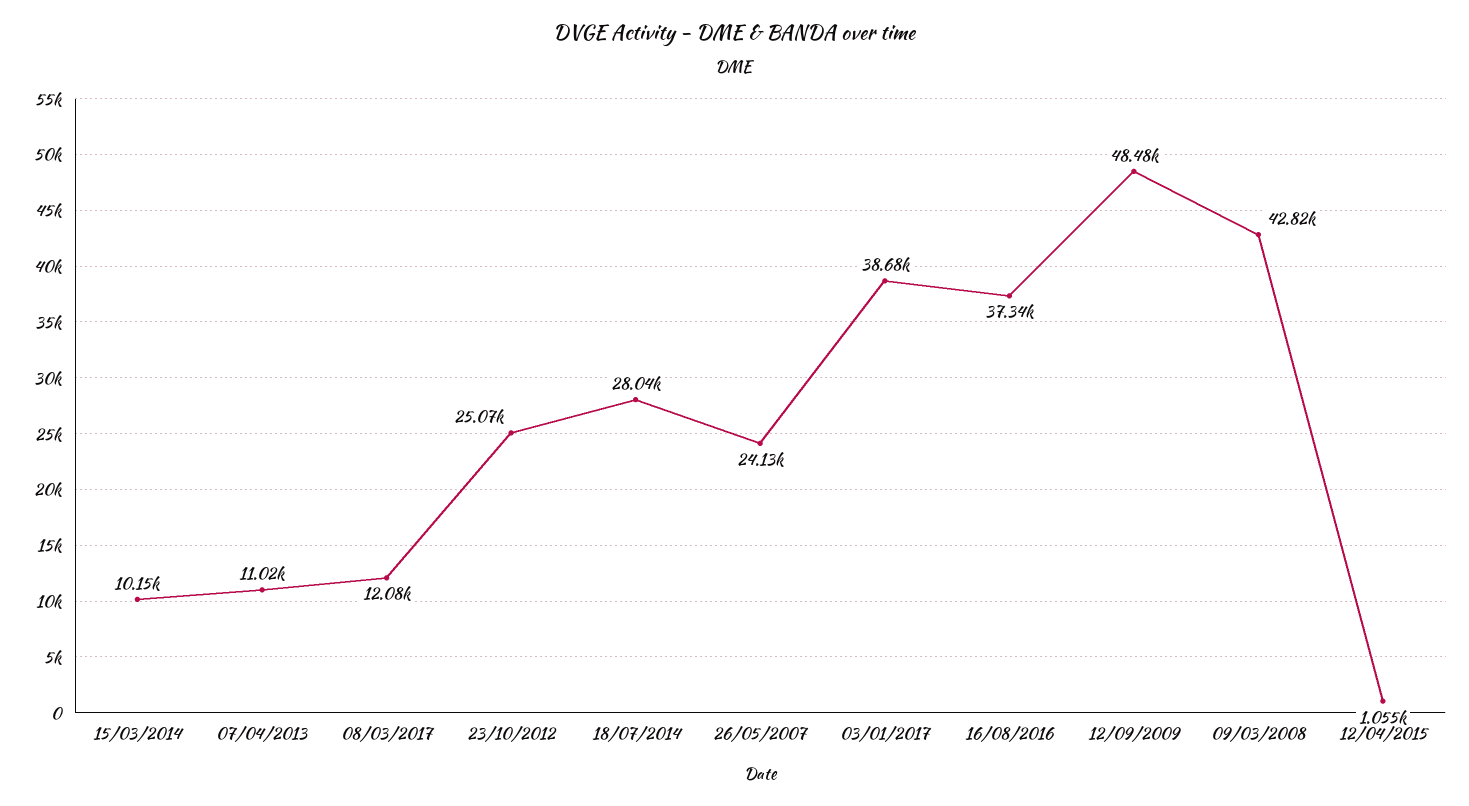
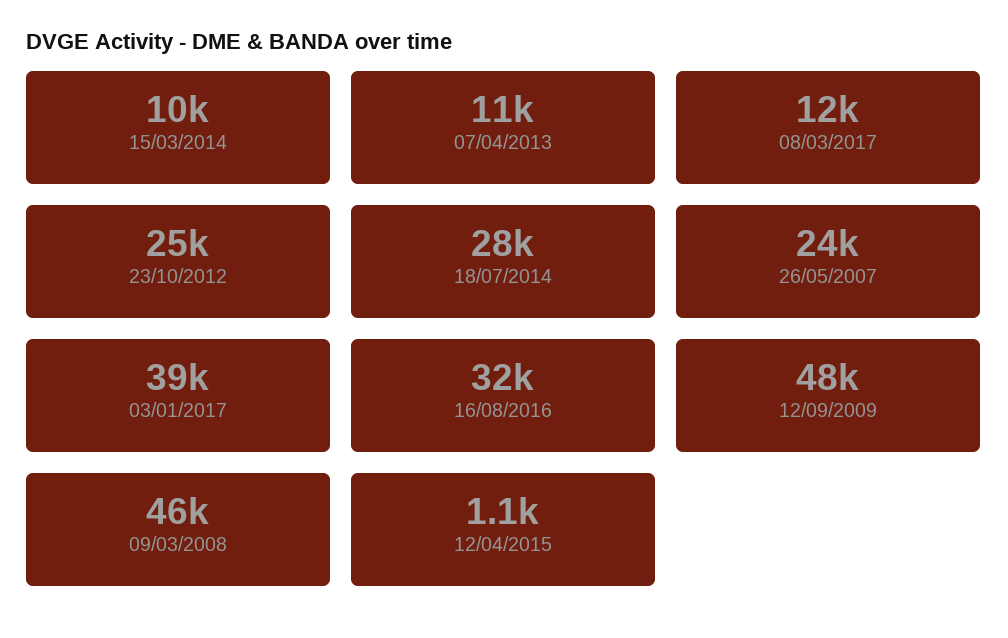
16/08/2016: 37340 -> 32000
09/03/2008: 42820 -> 46000

